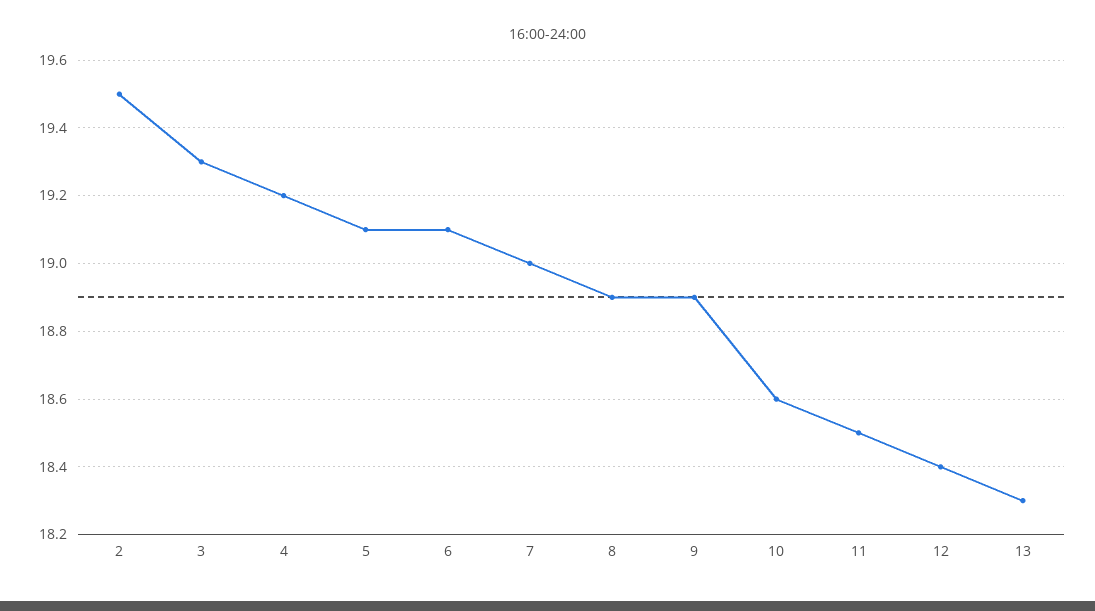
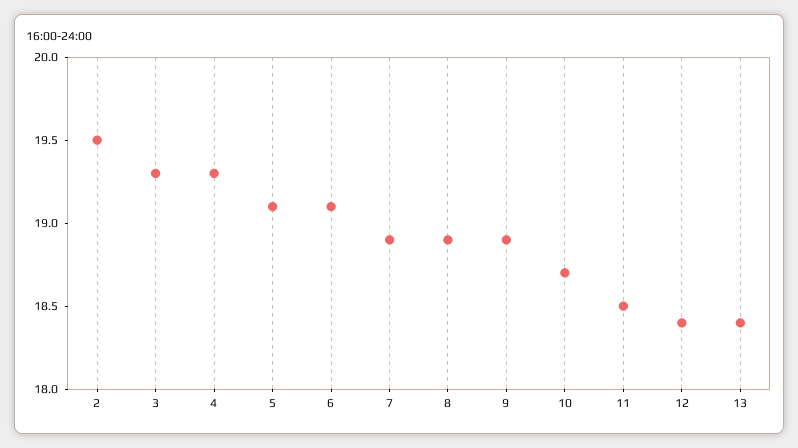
4: 19.2 -> 19.3
7: 19 -> 18.9
10: 18.6 -> 18.7
13: 18.3 -> 18.4

